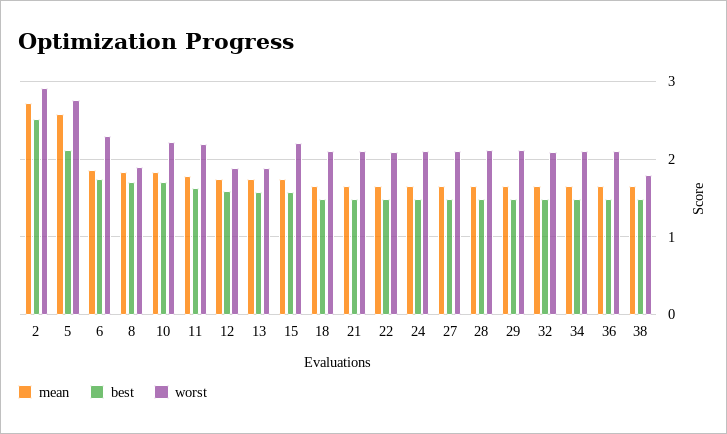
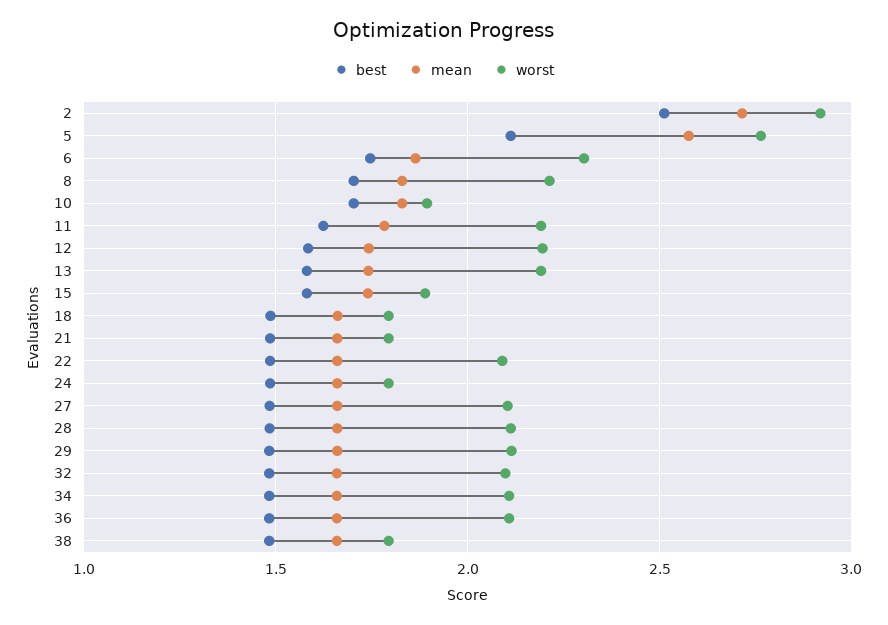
worst, 8: 1.9 -> 2.2
worst, 10: 2.2 -> 1.9
worst, 12: 1.9 -> 2.2
worst, 13: 1.9 -> 2.2
worst, 15: 2.2 -> 1.9
worst, 18: 2.1 -> 1.8
worst, 21: 2.1 -> 1.8
worst, 24: 2.1 -> 1.8

